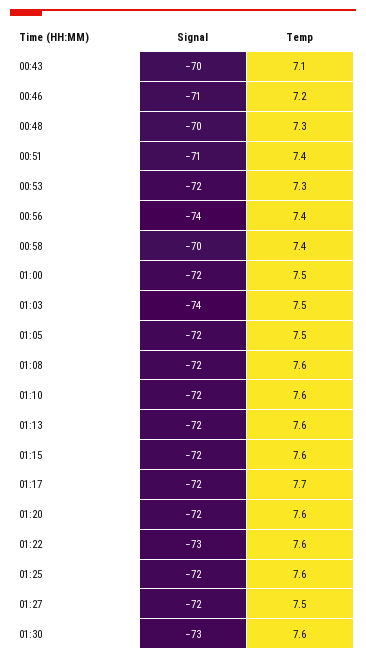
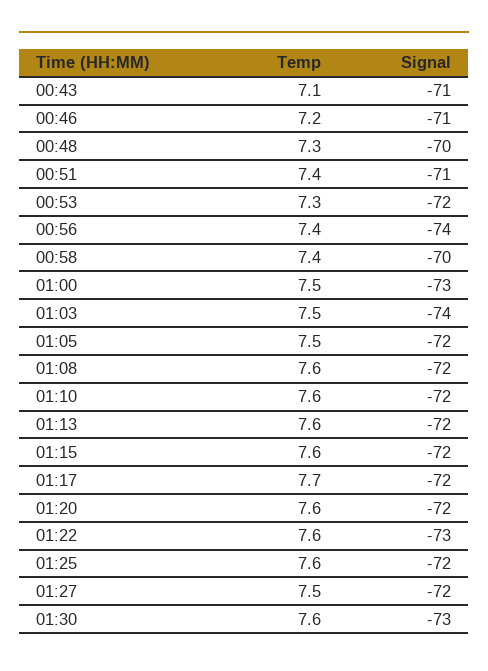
Signal, 00:43: -70 -> -71
Signal, 01:00: -72 -> -73

